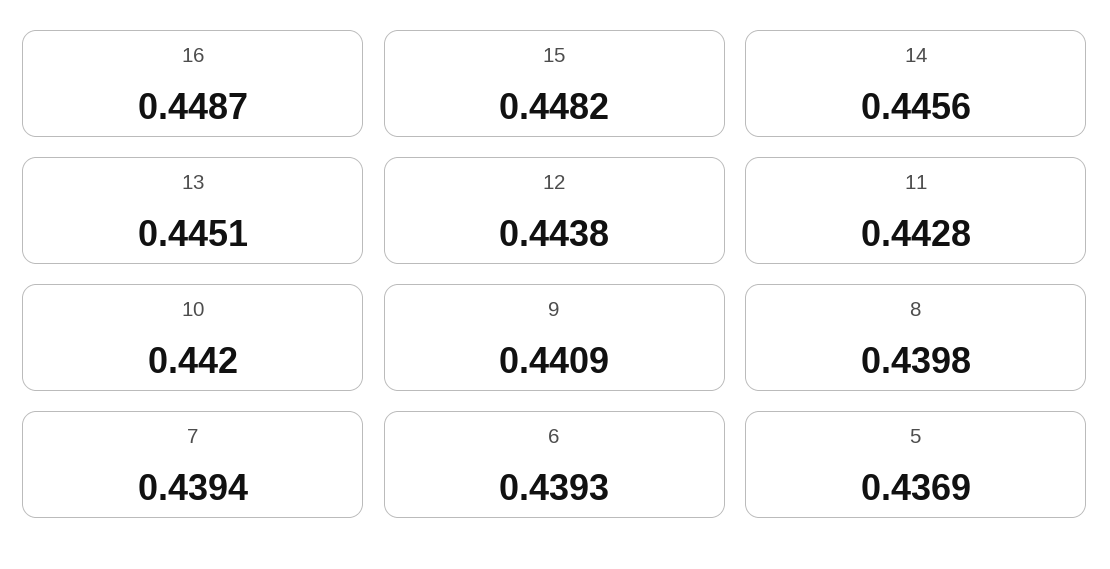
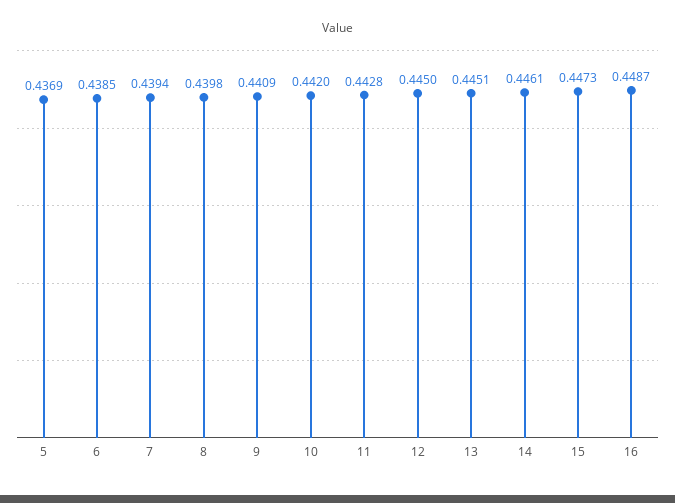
15: 0.4482 -> 0.4473
14: 0.4456 -> 0.4461
12: 0.4438 -> 0.445
6: 0.4393 -> 0.4385

